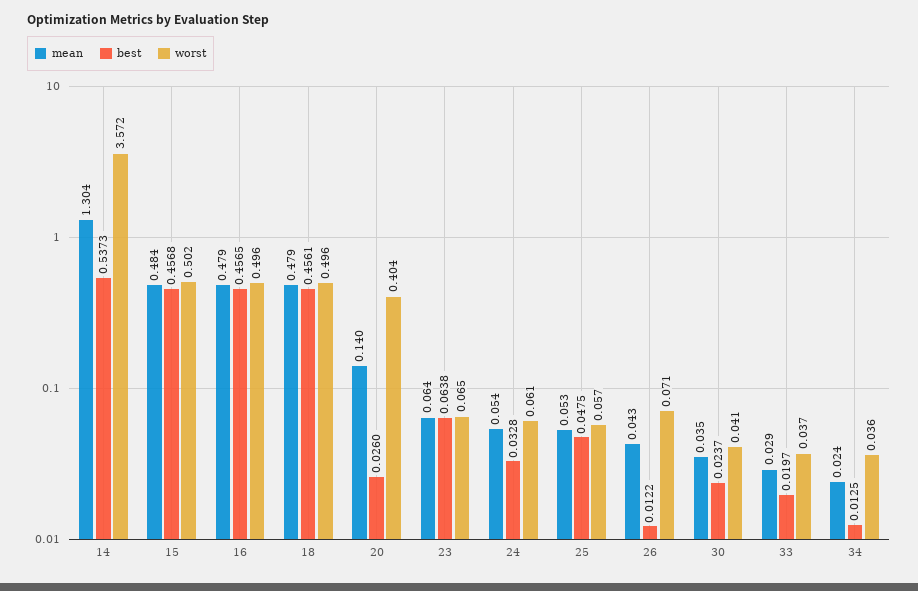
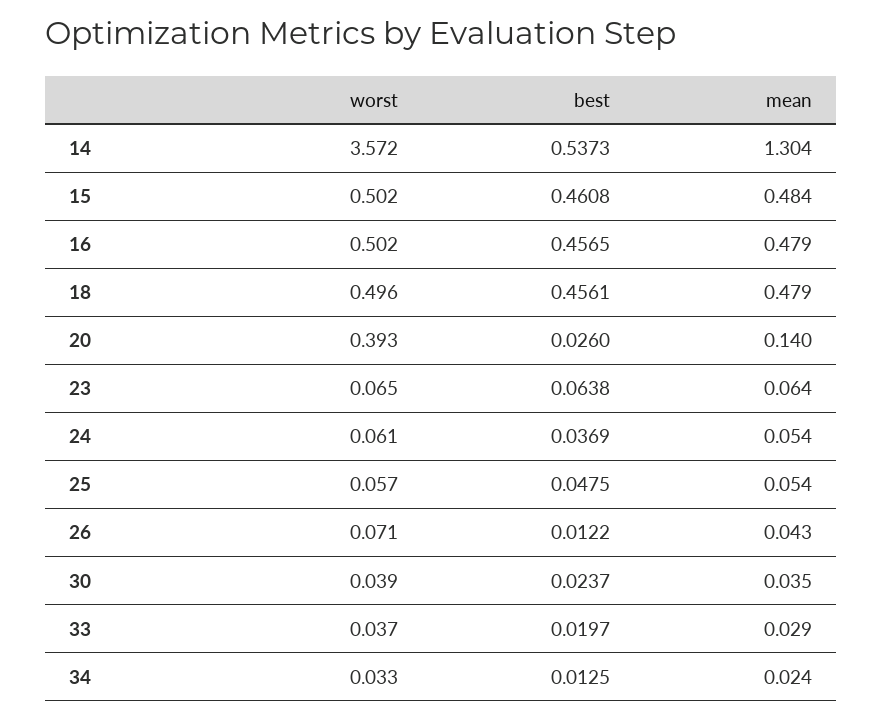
best, 15: 0.4568 -> 0.4608
worst, 16: 0.496 -> 0.502
worst, 20: 0.404 -> 0.393
best, 24: 0.0328 -> 0.0369
mean, 25: 0.053 -> 0.054
worst, 30: 0.041 -> 0.039
worst, 34: 0.036 -> 0.033

